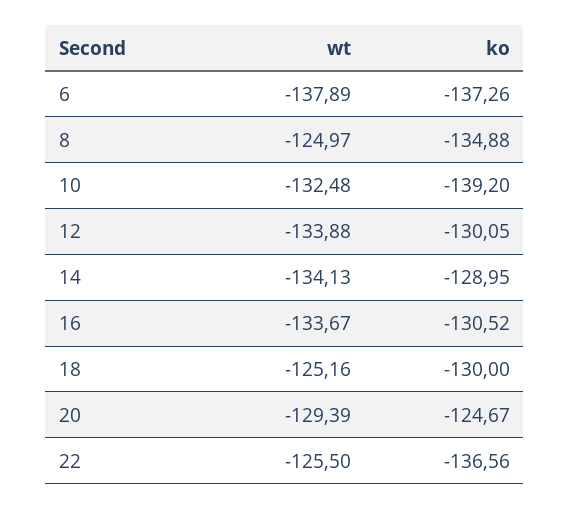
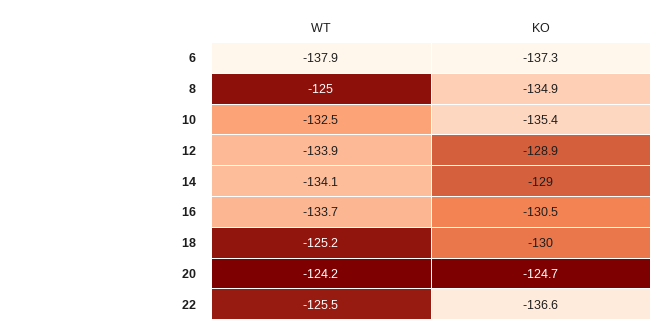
ko, 10: -139.2 -> -135.4
ko, 12: -130.05 -> -128.9
wt, 20: -129.39 -> -124.2

